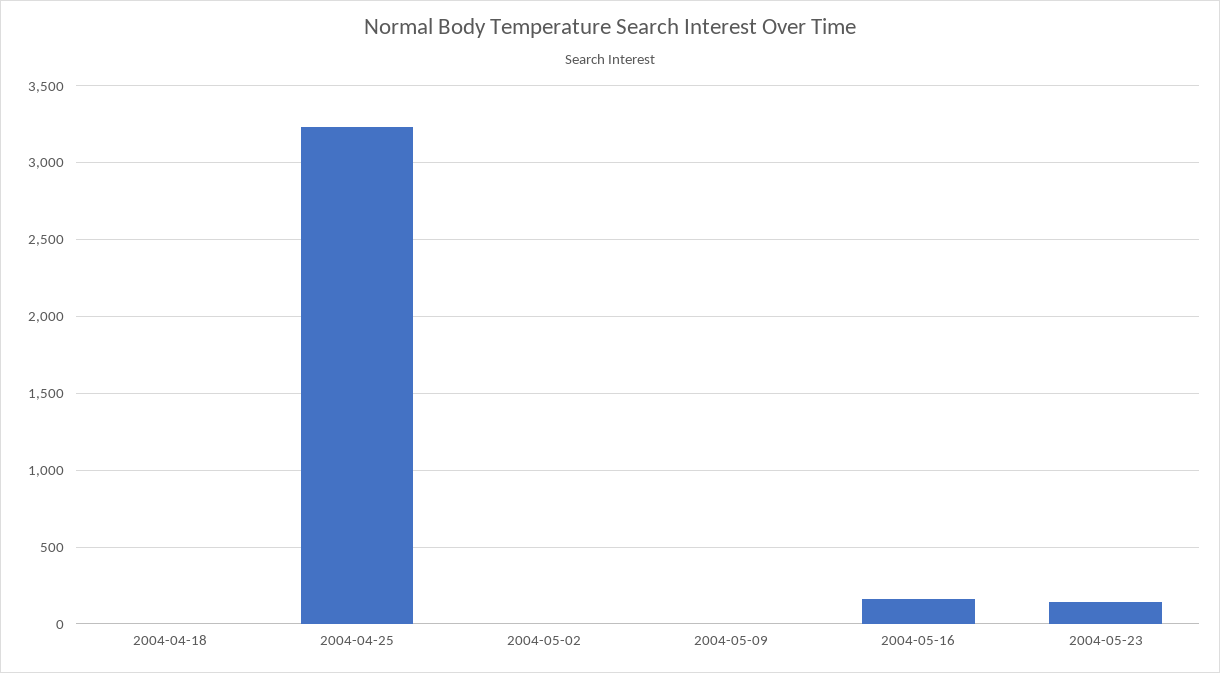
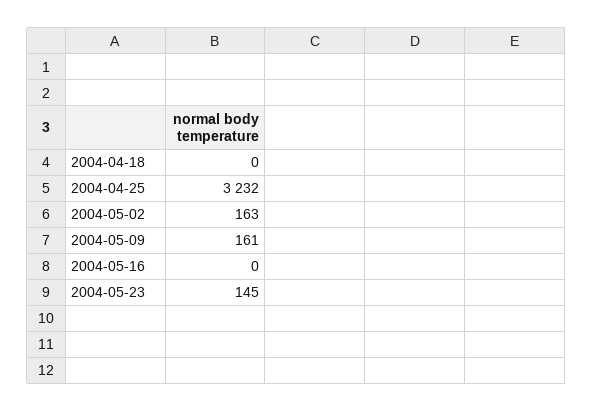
2004-05-02: 0 -> 163
2004-05-09: 0 -> 161
2004-05-16: 150 -> 0

